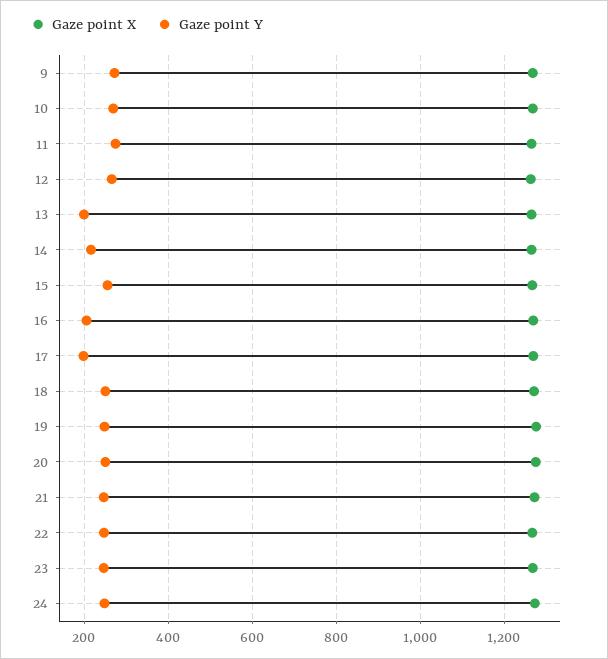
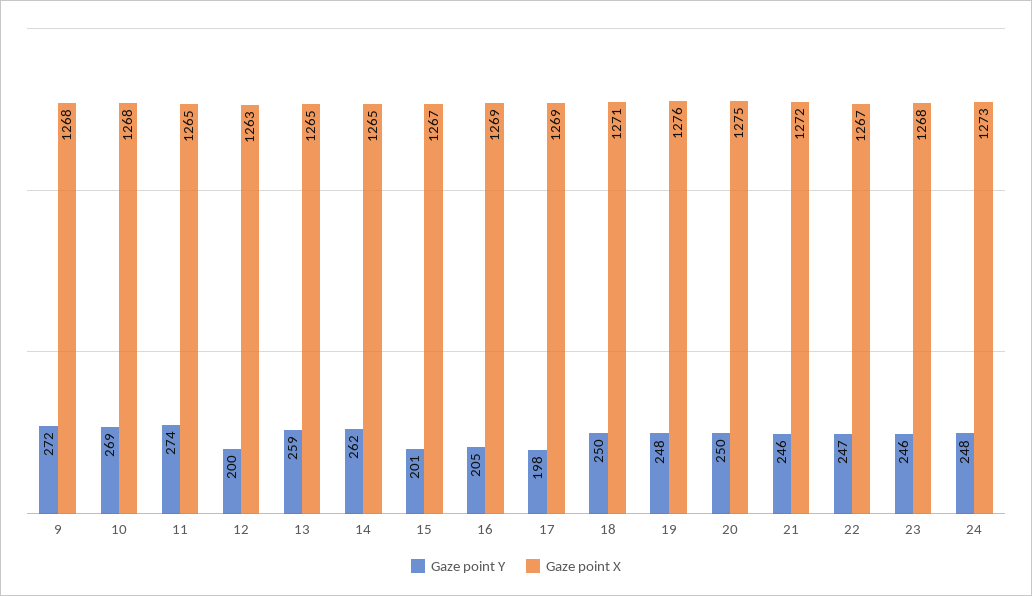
Gaze point Y, 12: 260 -> 200
Gaze point Y, 13: 200 -> 259
Gaze point Y, 14: 220 -> 262
Gaze point Y, 15: 260 -> 201

